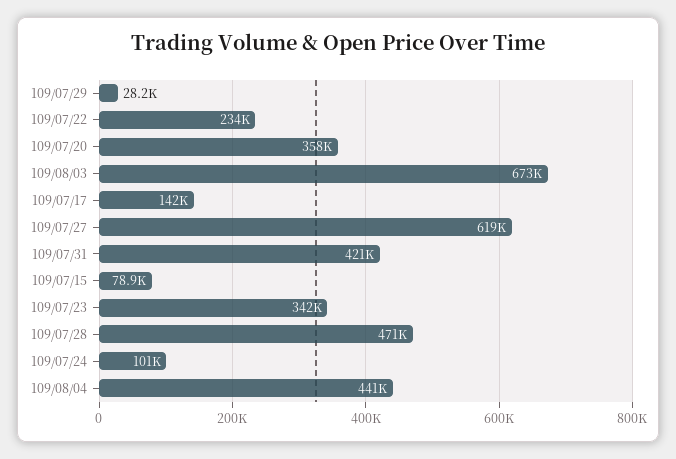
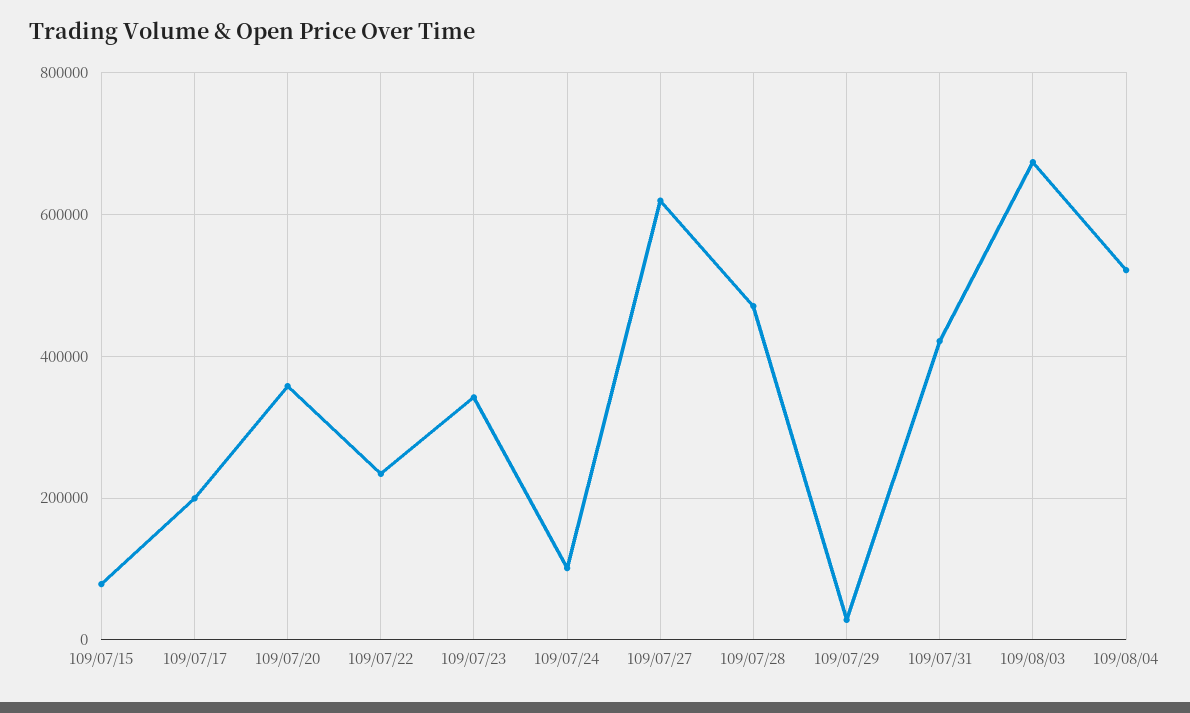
109/07/17: 142000 -> 200000
109/08/04: 441000 -> 520000

